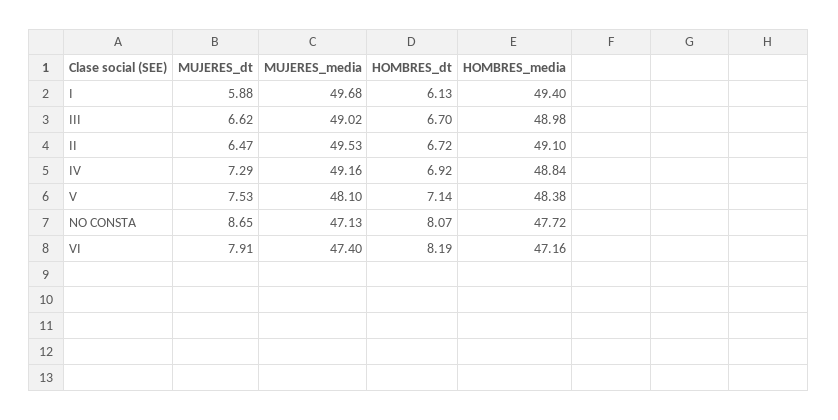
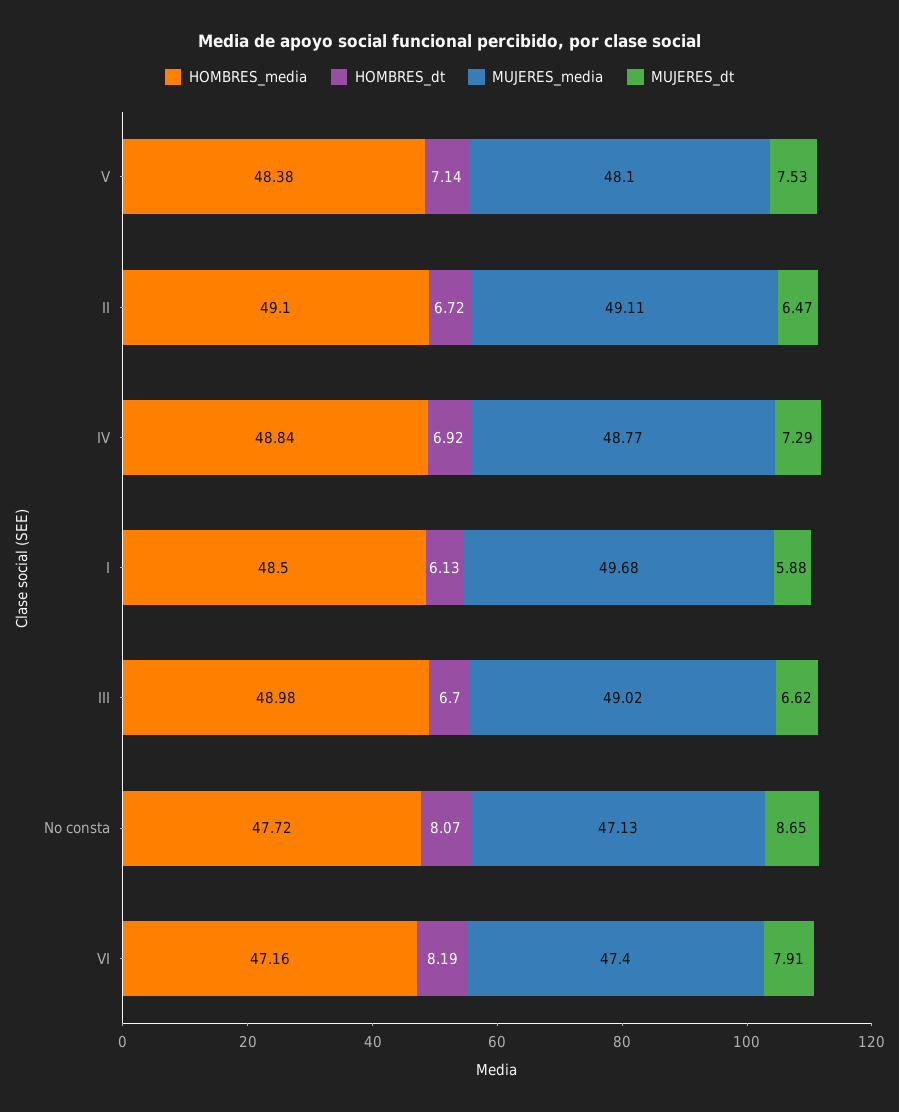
HOMBRES_media, I: 49.4 -> 48.5
MUJERES_media, II: 49.53 -> 49.11
MUJERES_media, IV: 49.16 -> 48.77

